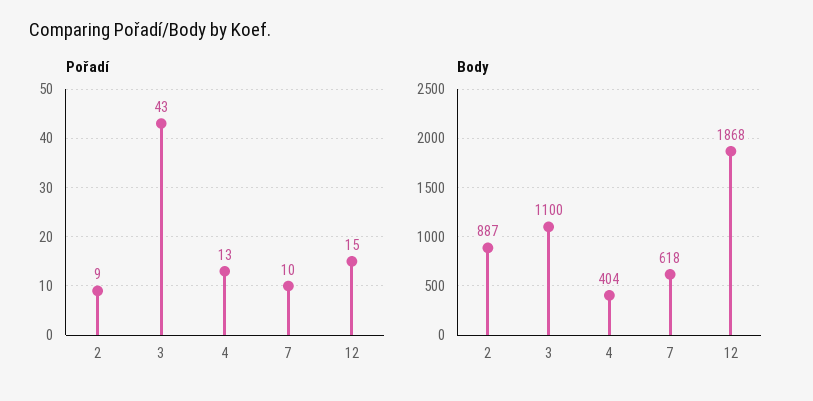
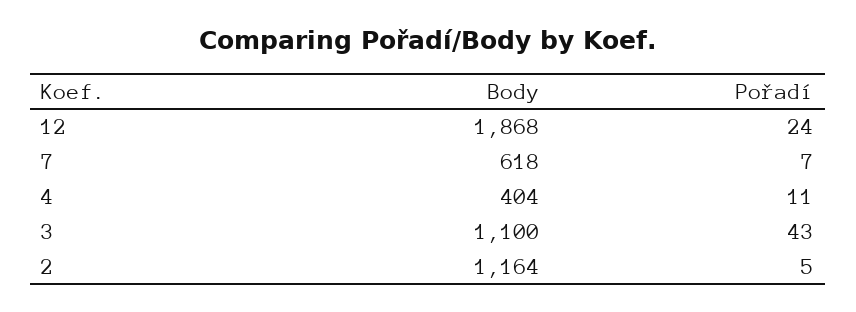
Pořadí, 2: 9 -> 5
Pořadí, 4: 13 -> 11
Pořadí, 7: 10 -> 7
Pořadí, 12: 15 -> 24
Body, 2: 887 -> 1164

